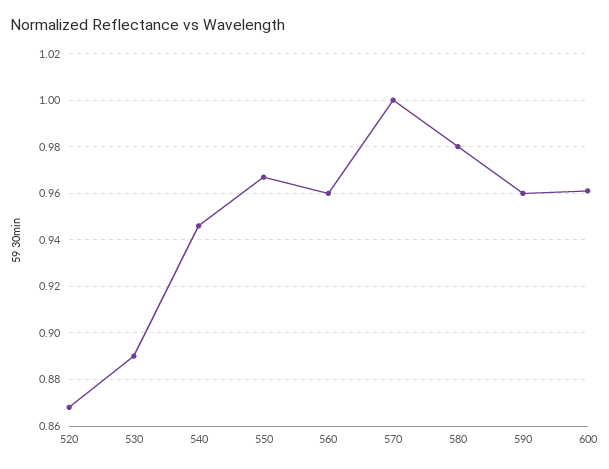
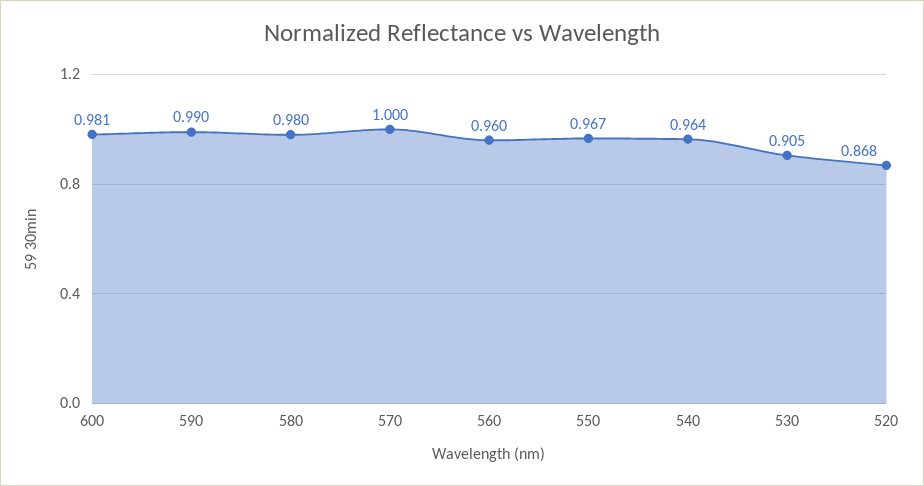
530: 0.89 -> 0.905
540: 0.945 -> 0.964
590: 0.96 -> 0.99
600: 0.96 -> 0.981

